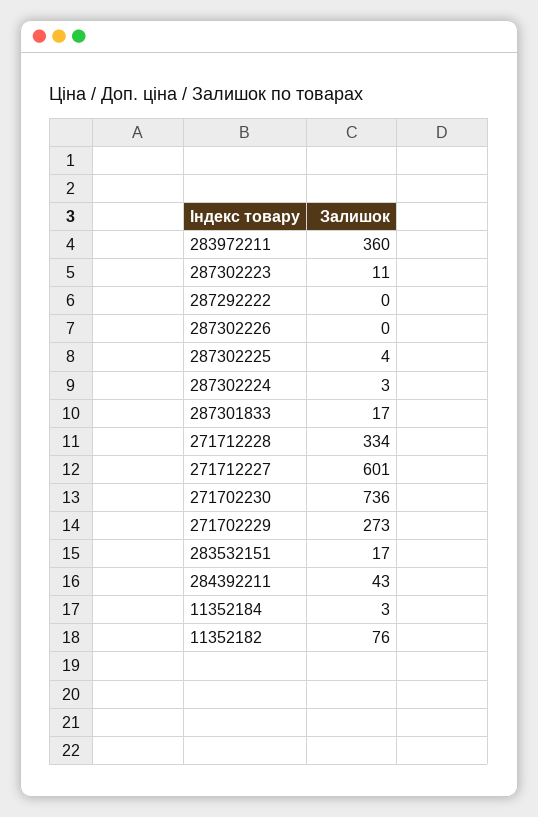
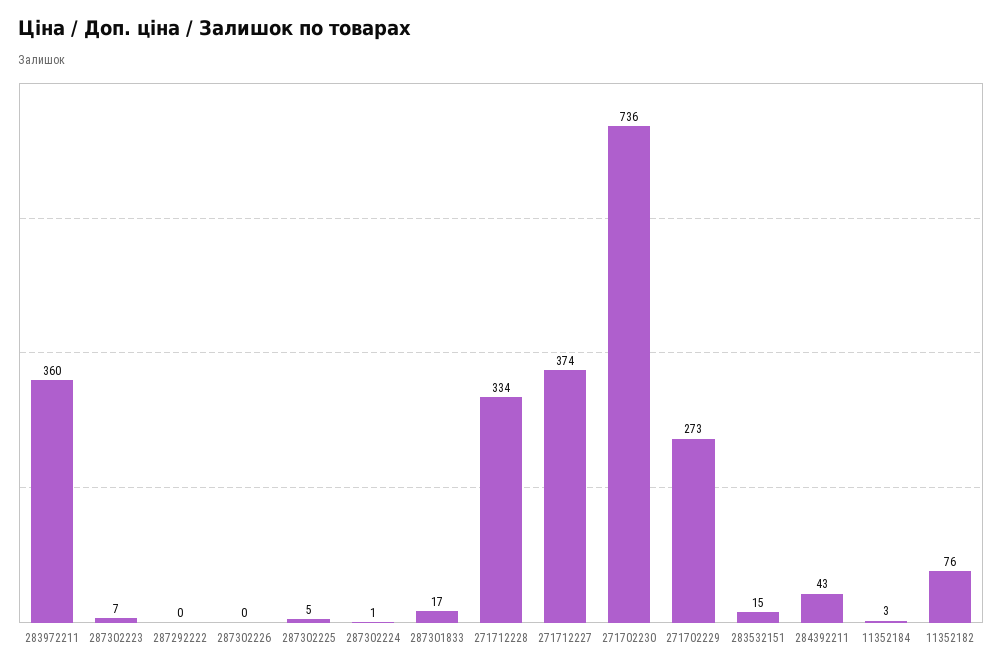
287302223: 11 -> 7
287302225: 4 -> 5
287302224: 3 -> 1
271712227: 601 -> 374
283532151: 17 -> 15

